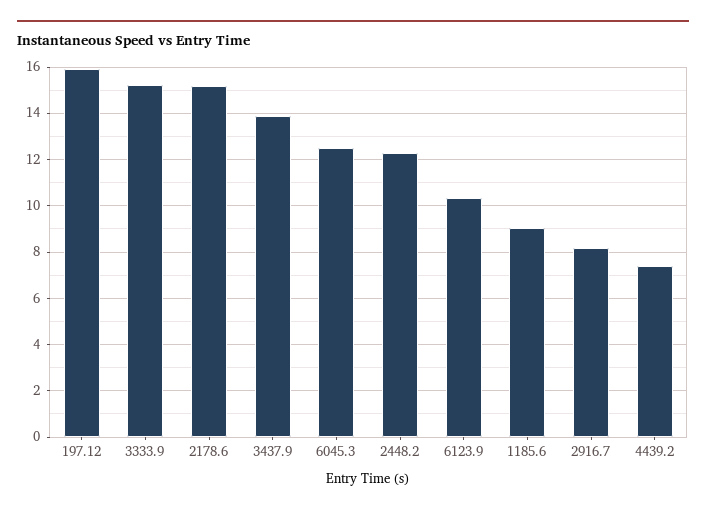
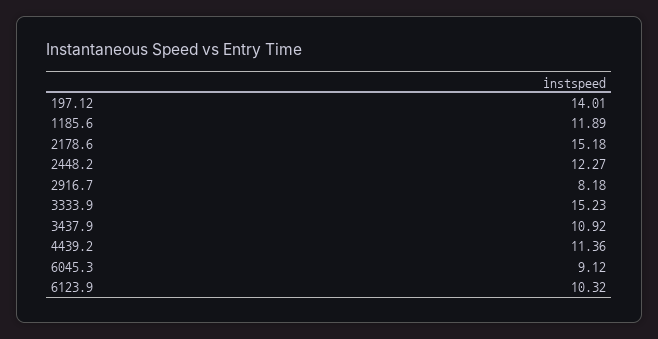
197.12: 16 -> 14.01
3437.9: 14 -> 10.92
6045.3: 12.5 -> 9.12
1185.6: 9 -> 11.89
4439.2: 7.5 -> 11.36

